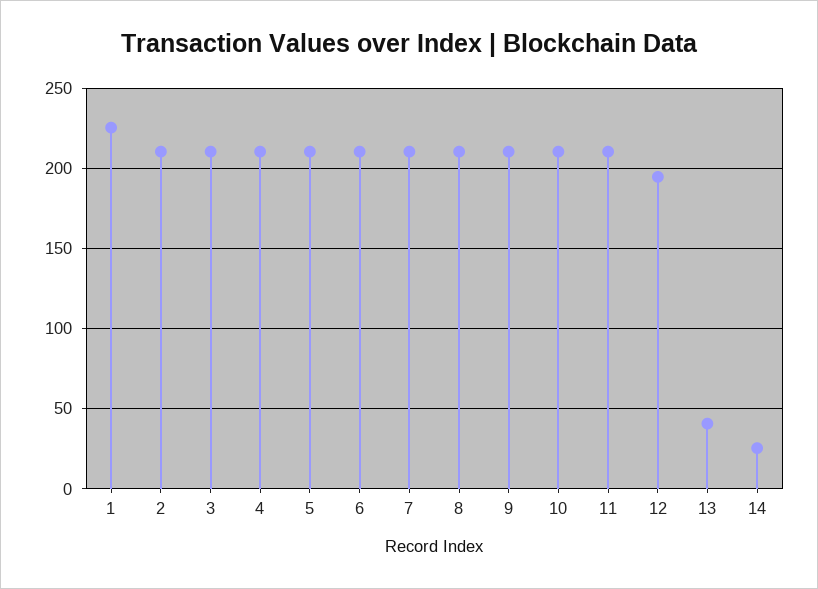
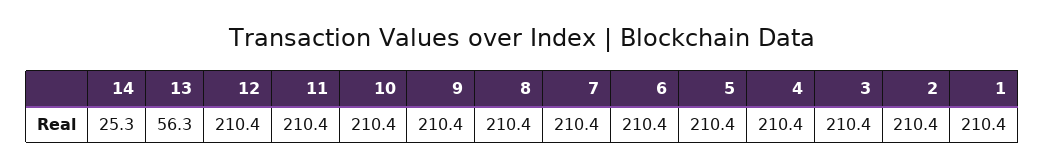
1: 225 -> 210.4
12: 195 -> 210.4
13: 40 -> 56.3

